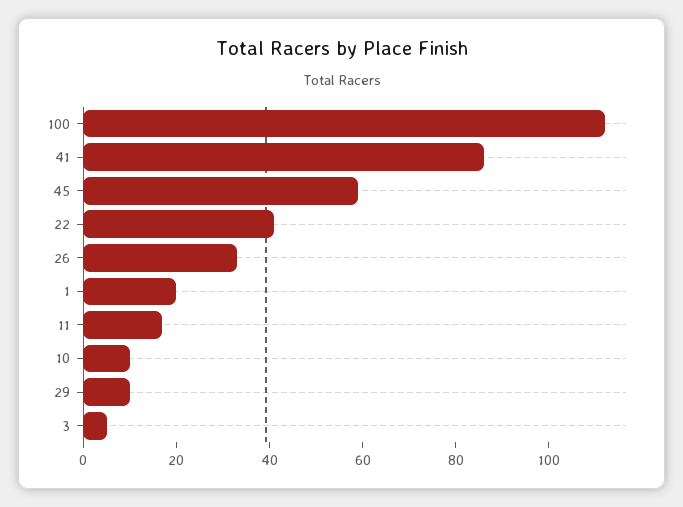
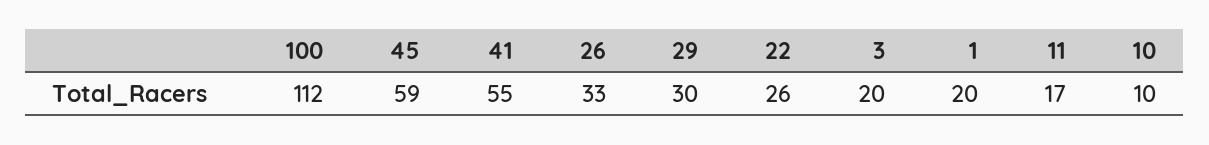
41: 85 -> 55
22: 40 -> 26
29: 10 -> 30
3: 5 -> 20

